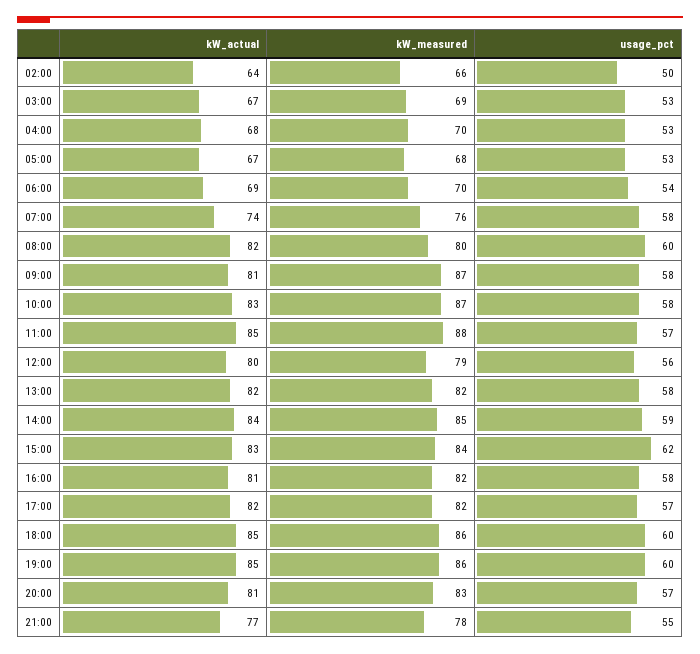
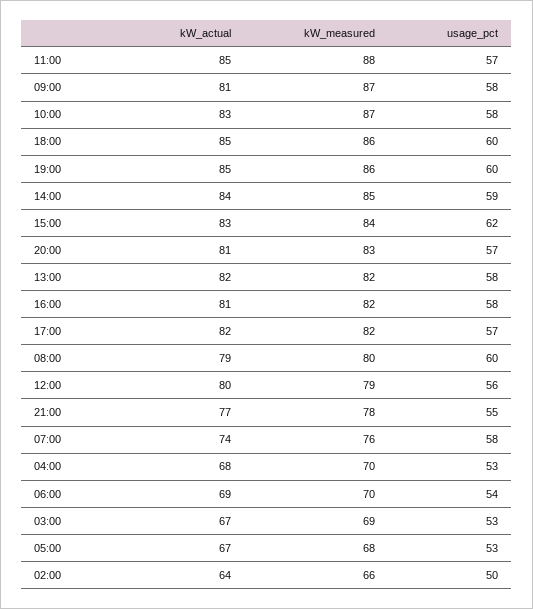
kW_actual, 08:00: 82 -> 79

